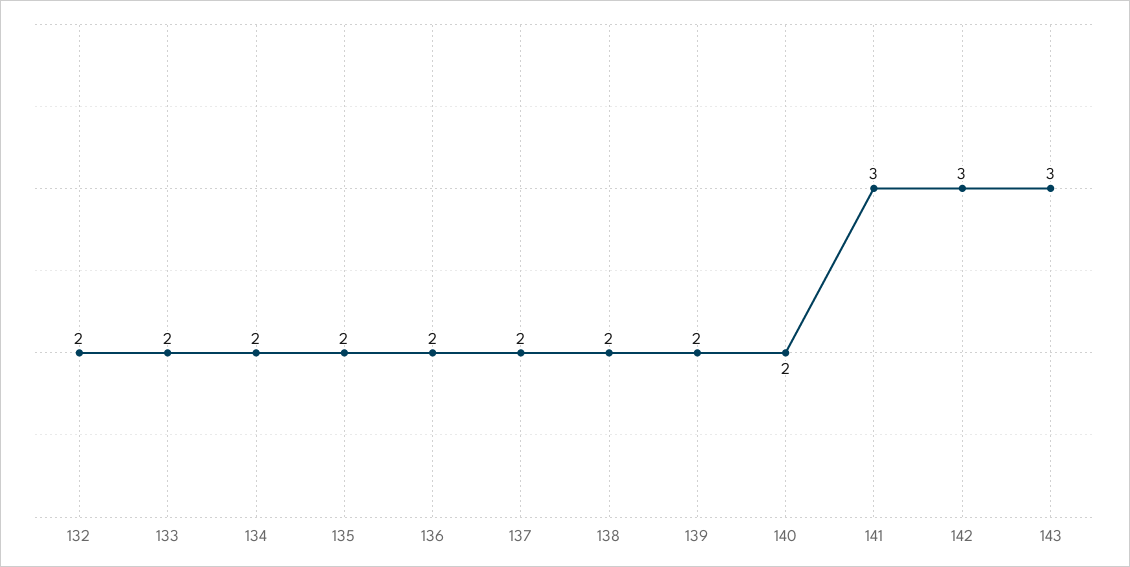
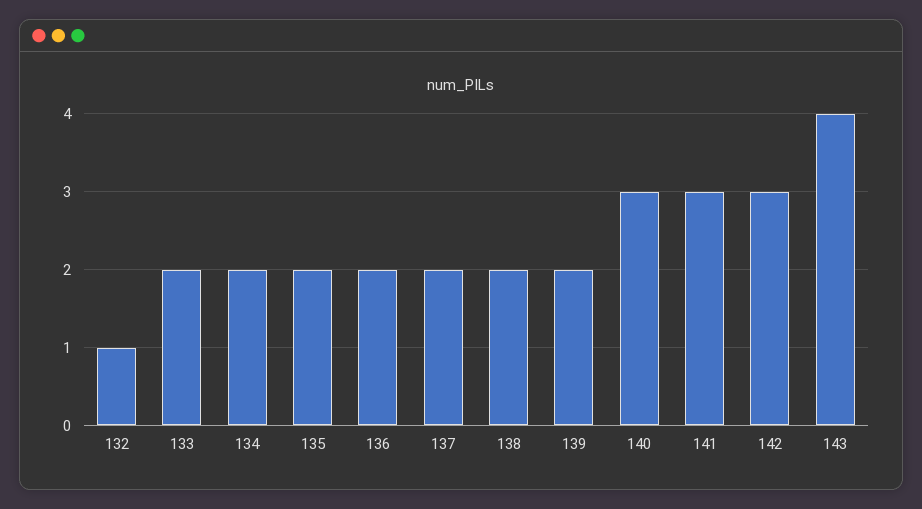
132: 2 -> 1
140: 2 -> 3
143: 3 -> 4

